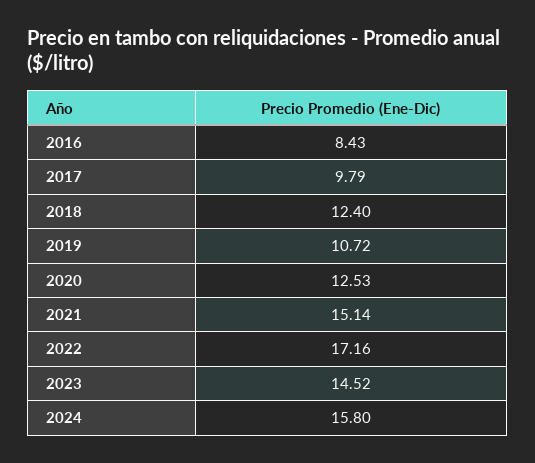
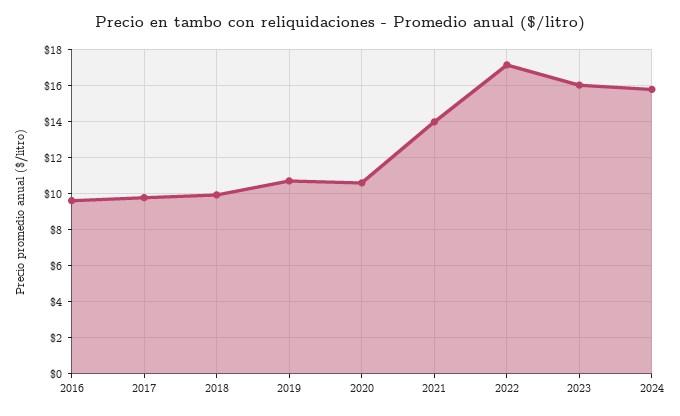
2016: 8.43 -> 9.5
2018: 12.4 -> 10
2020: 12.53 -> 10.5
2021: 15.14 -> 14
2023: 14.52 -> 16

